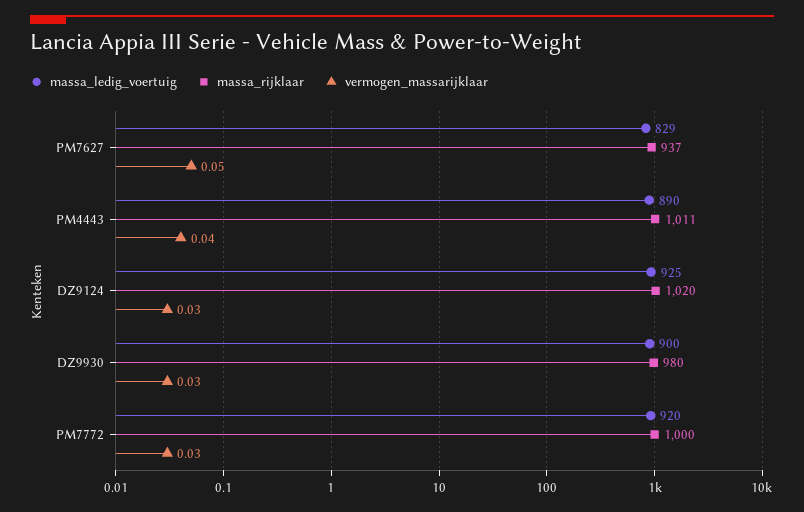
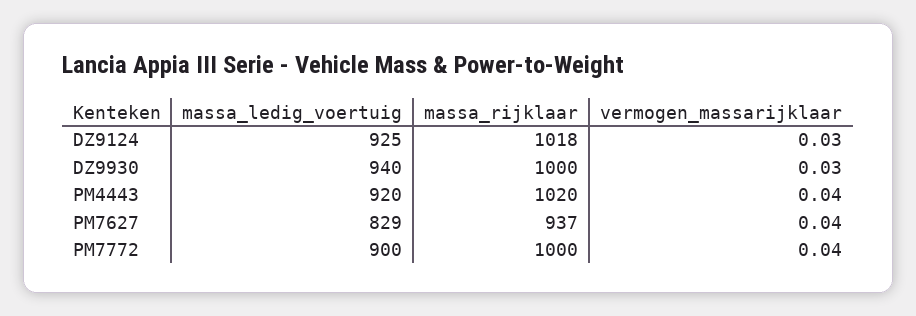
vermogen_massarijklaar, PM7627: 0.05 -> 0.04
massa_ledig_voertuig, PM4443: 890 -> 920
massa_rijklaar, PM4443: 1011 -> 1020
massa_rijklaar, DZ9124: 1020 -> 1018
massa_ledig_voertuig, DZ9930: 900 -> 940
massa_rijklaar, DZ9930: 980 -> 1000
massa_ledig_voertuig, PM7772: 920 -> 900
vermogen_massarijklaar, PM7772: 0.03 -> 0.04

